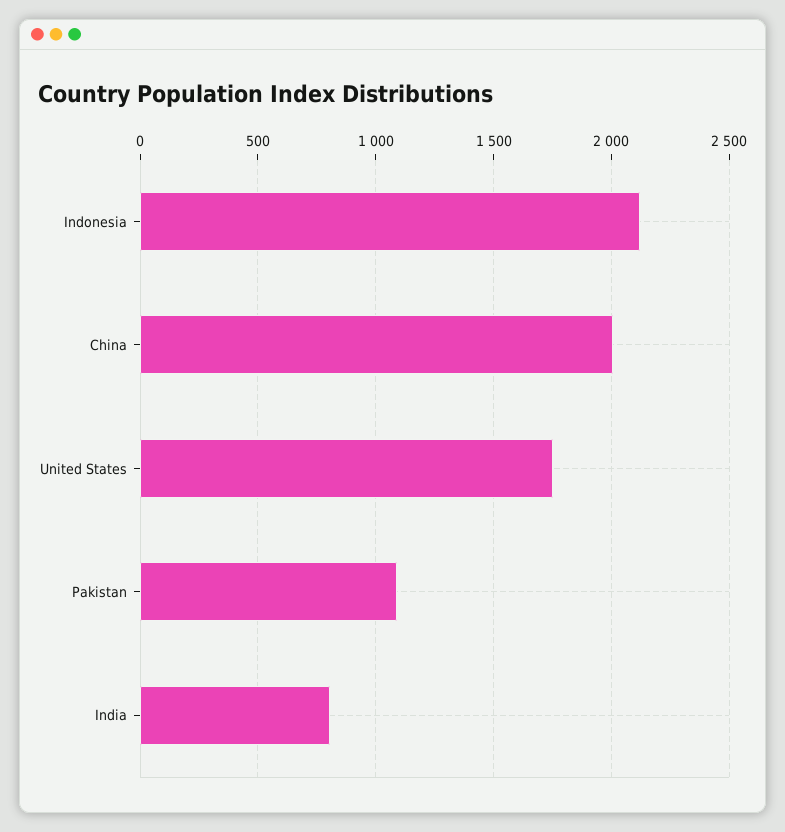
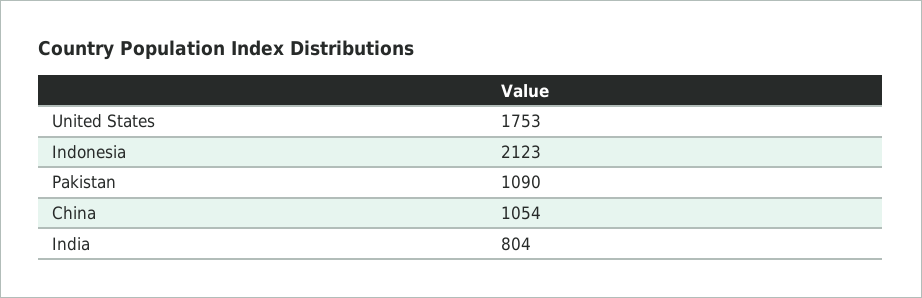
China: 2000 -> 1054

